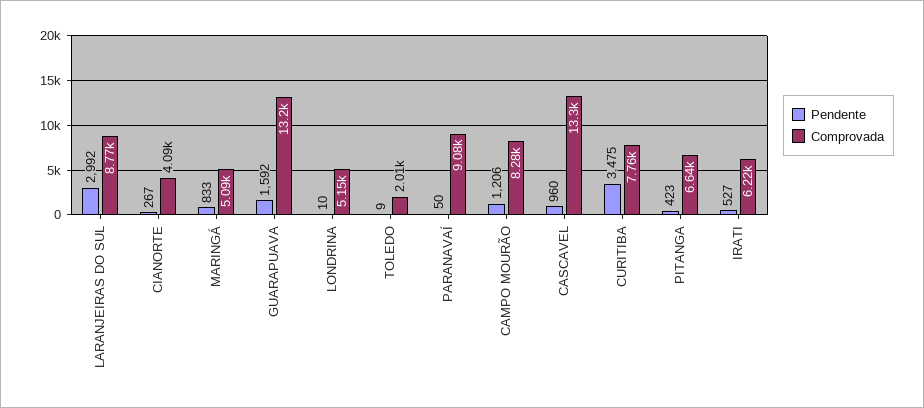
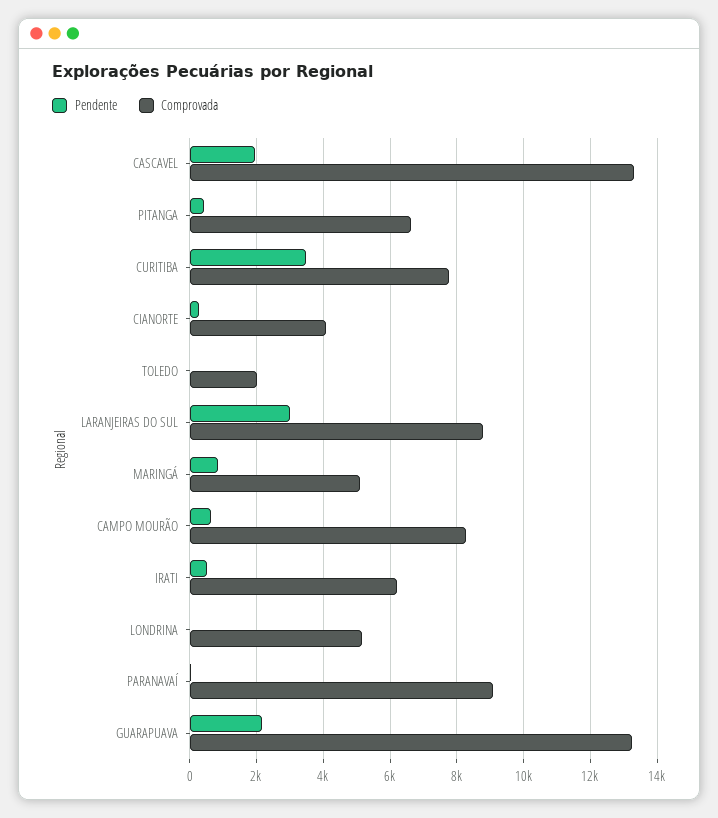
Pendente, GUARAPUAVA: 1592 -> 2200
Pendente, CAMPO MOURÃO: 1206 -> 600
Pendente, CASCAVEL: 960 -> 2000

